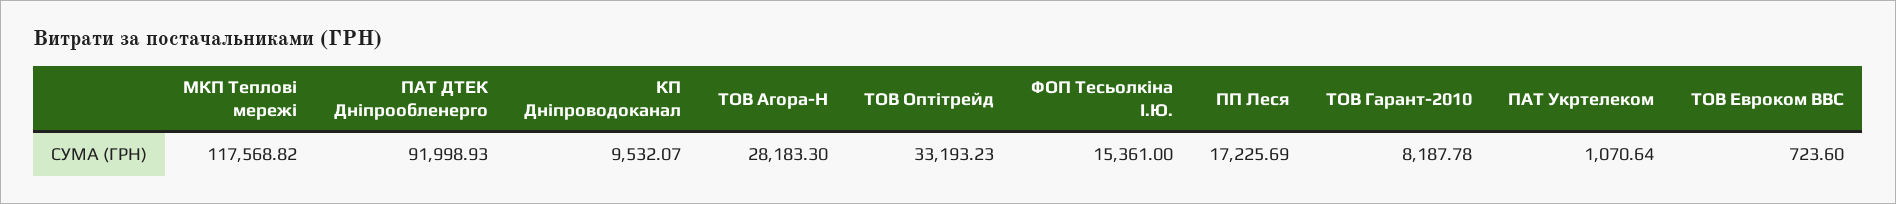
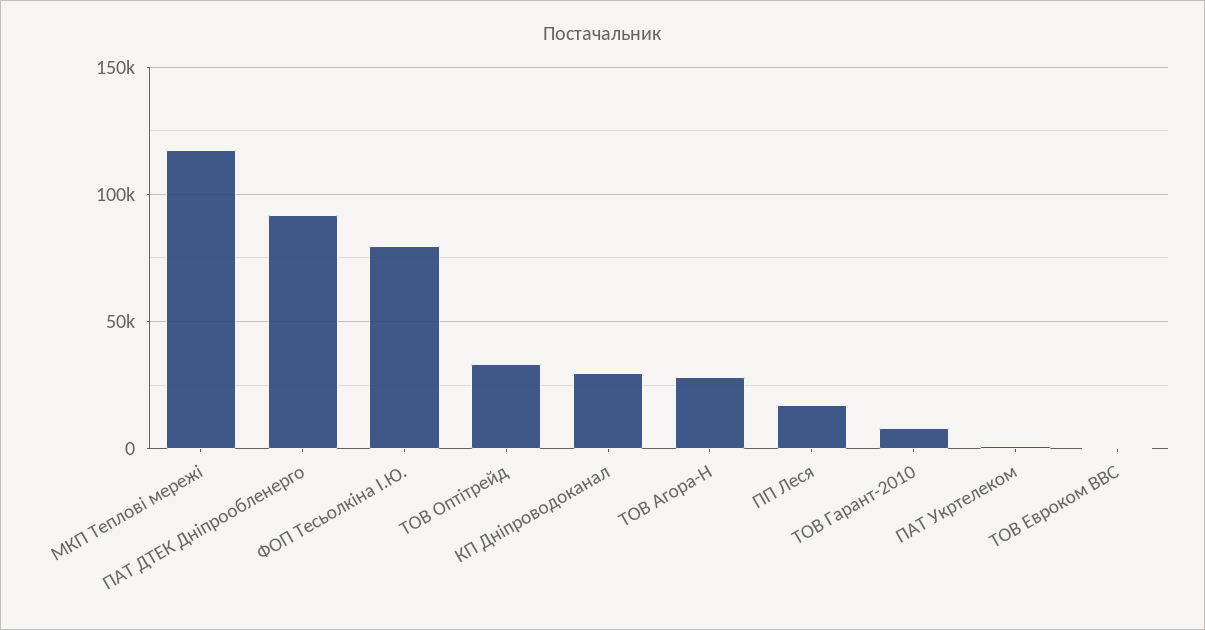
КП Дніпроводоканал: 9532.07 -> 30000
ФОП Тесьолкіна І.Ю.: 15361 -> 80000

